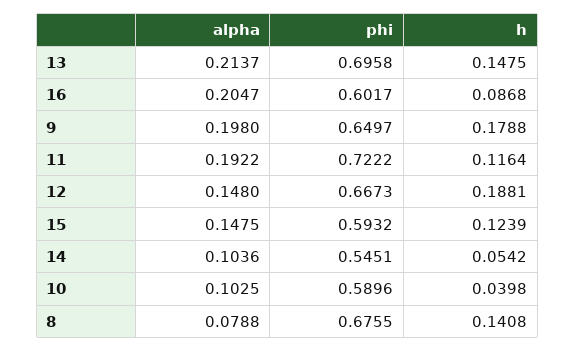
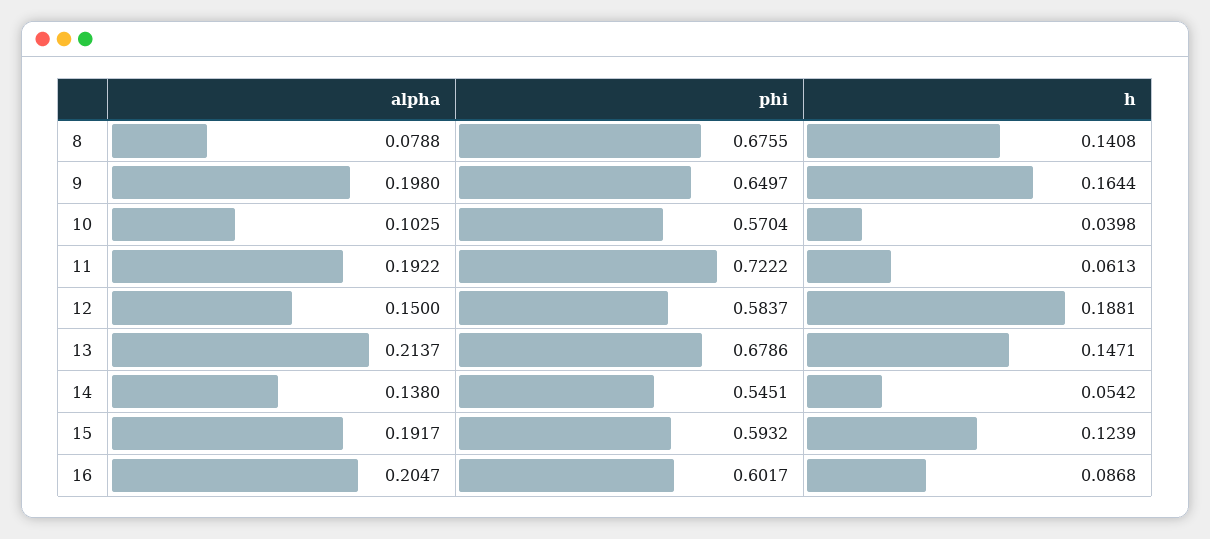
phi, 13: 0.6958 -> 0.6786
h, 13: 0.1475 -> 0.1471
h, 9: 0.1788 -> 0.1644
h, 11: 0.1164 -> 0.0613
alpha, 12: 0.148 -> 0.15
phi, 12: 0.6673 -> 0.5837
alpha, 15: 0.1475 -> 0.1917
alpha, 14: 0.1036 -> 0.138
phi, 10: 0.5896 -> 0.5704

